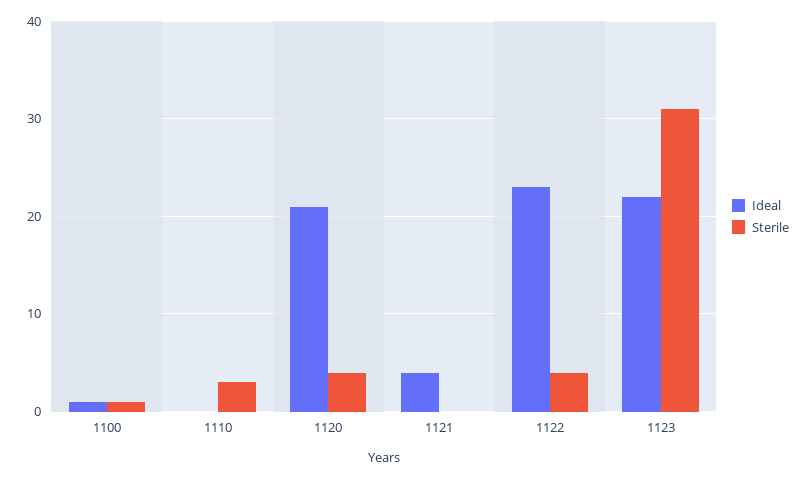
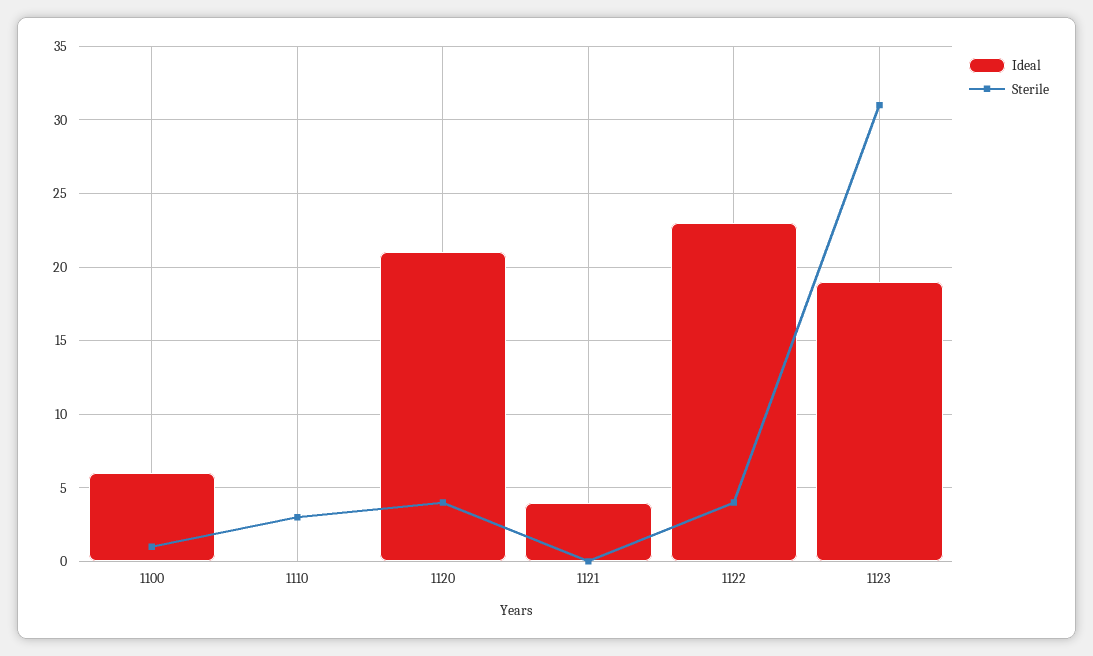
Ideal, 1100: 1 -> 6
Ideal, 1123: 22 -> 19

